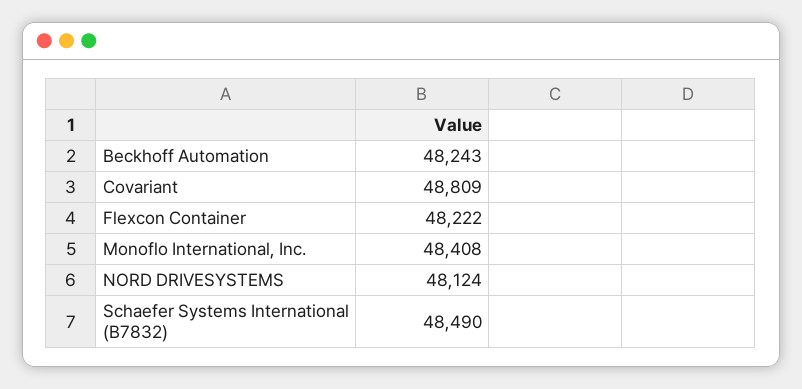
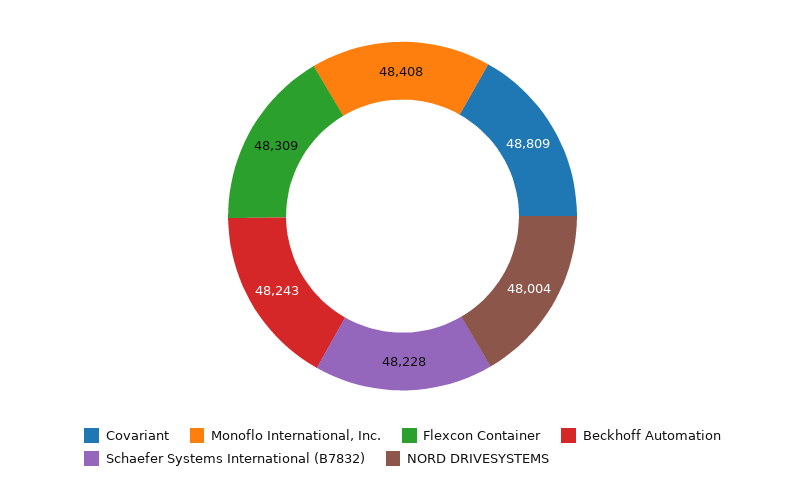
Flexcon Container: 48222 -> 48309
NORD DRIVESYSTEMS: 48124 -> 48004
Schaefer Systems International (B7832): 48490 -> 48228

